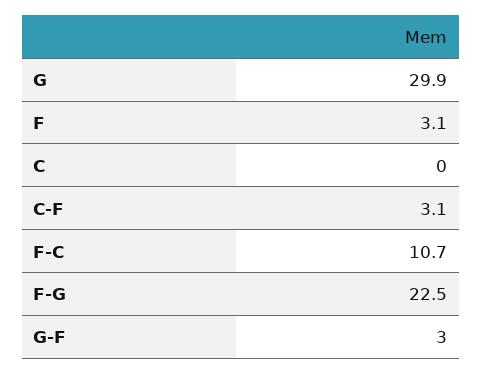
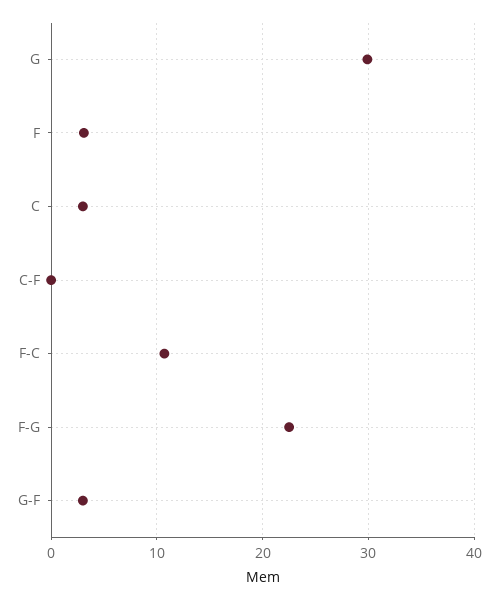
C: 0 -> 3
C-F: 3.1 -> 0

